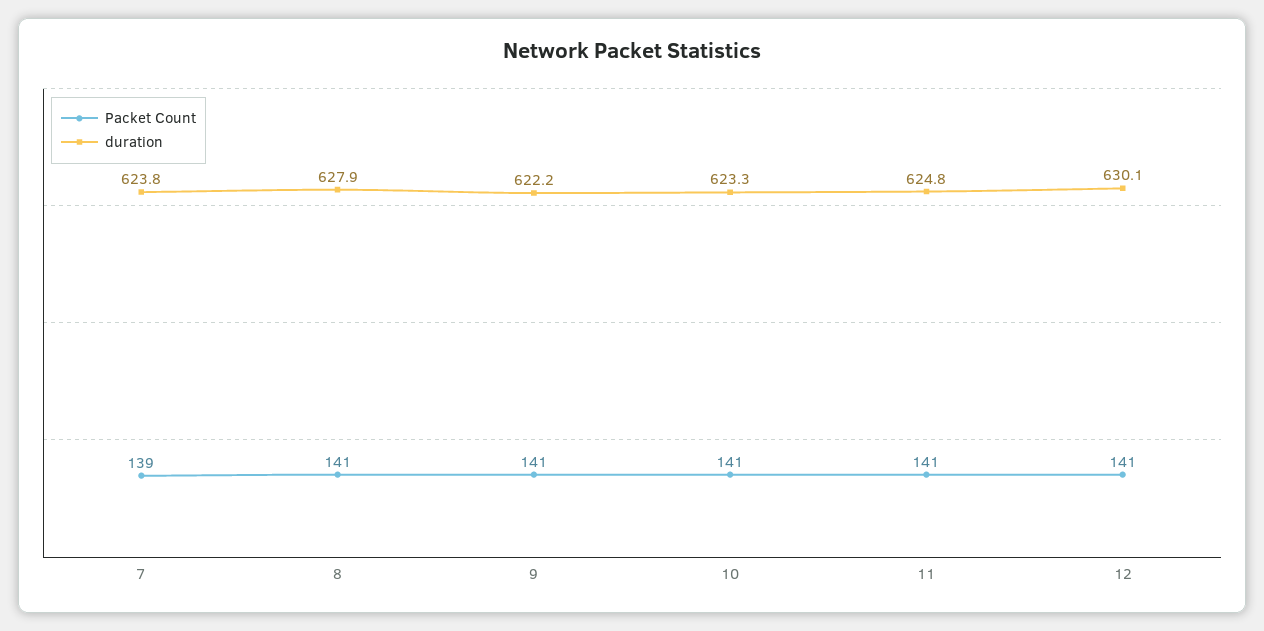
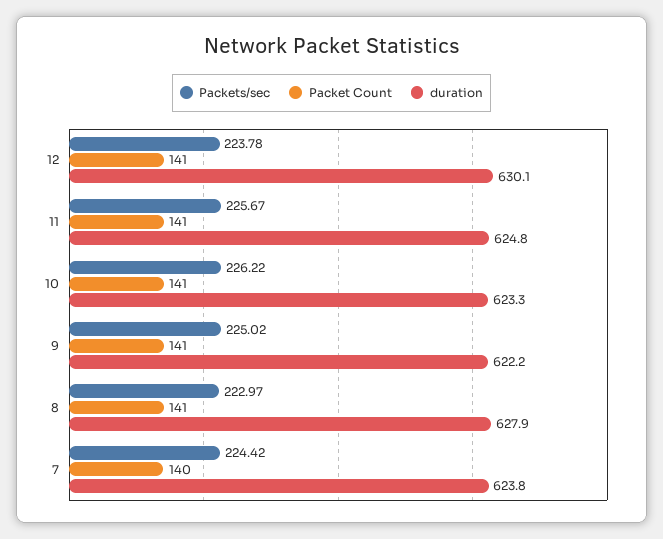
Packet Count, 7: 139 -> 140
Packets/sec, 12: none -> 223.78
Packets/sec, 11: none -> 225.67
Packets/sec, 10: none -> 226.22
Packets/sec, 9: none -> 225.02
Packets/sec, 8: none -> 222.97
Packets/sec, 7: none -> 224.42

